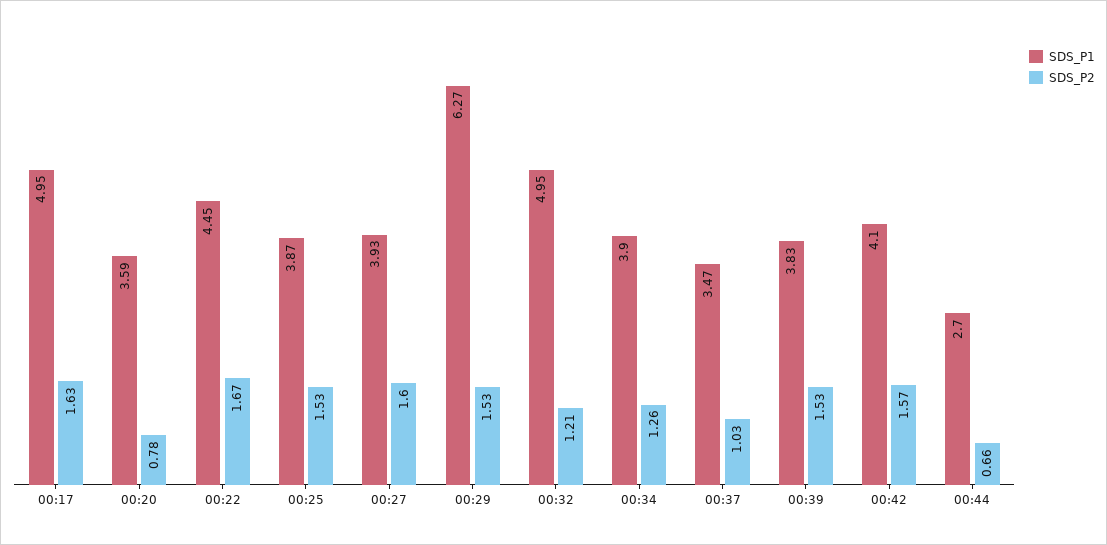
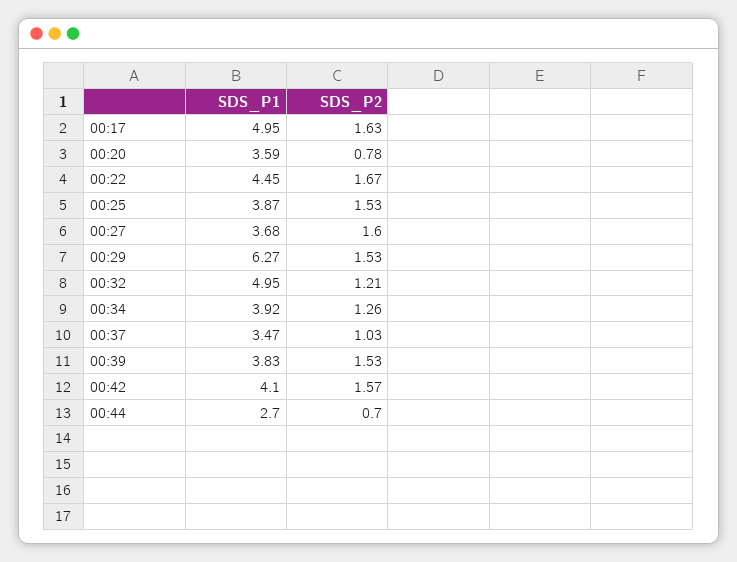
SDS_P1, 00:27: 3.93 -> 3.68
SDS_P1, 00:34: 3.9 -> 3.92
SDS_P2, 00:44: 0.66 -> 0.7

